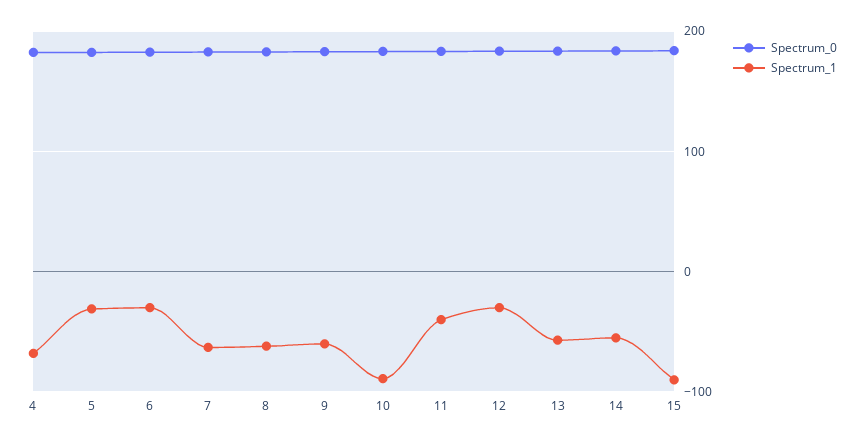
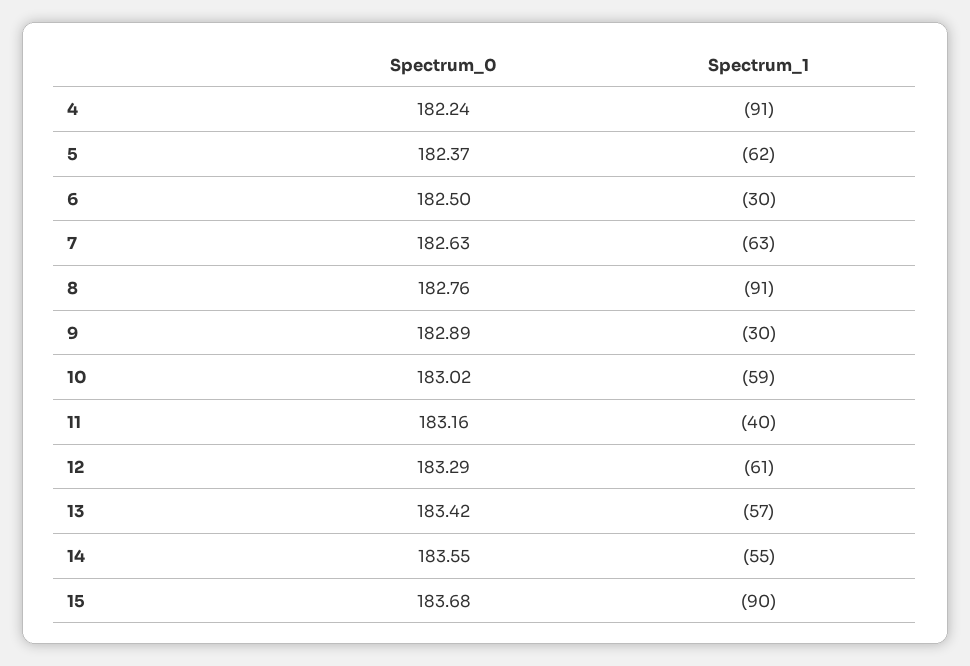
Spectrum_1, 4: -70 -> -91
Spectrum_1, 5: -30 -> -62
Spectrum_1, 8: -60 -> -91
Spectrum_1, 9: -60 -> -30
Spectrum_1, 10: -90 -> -59
Spectrum_1, 12: -30 -> -61

